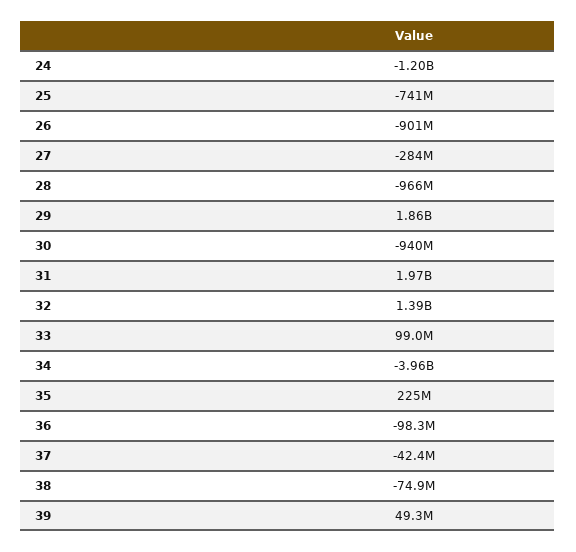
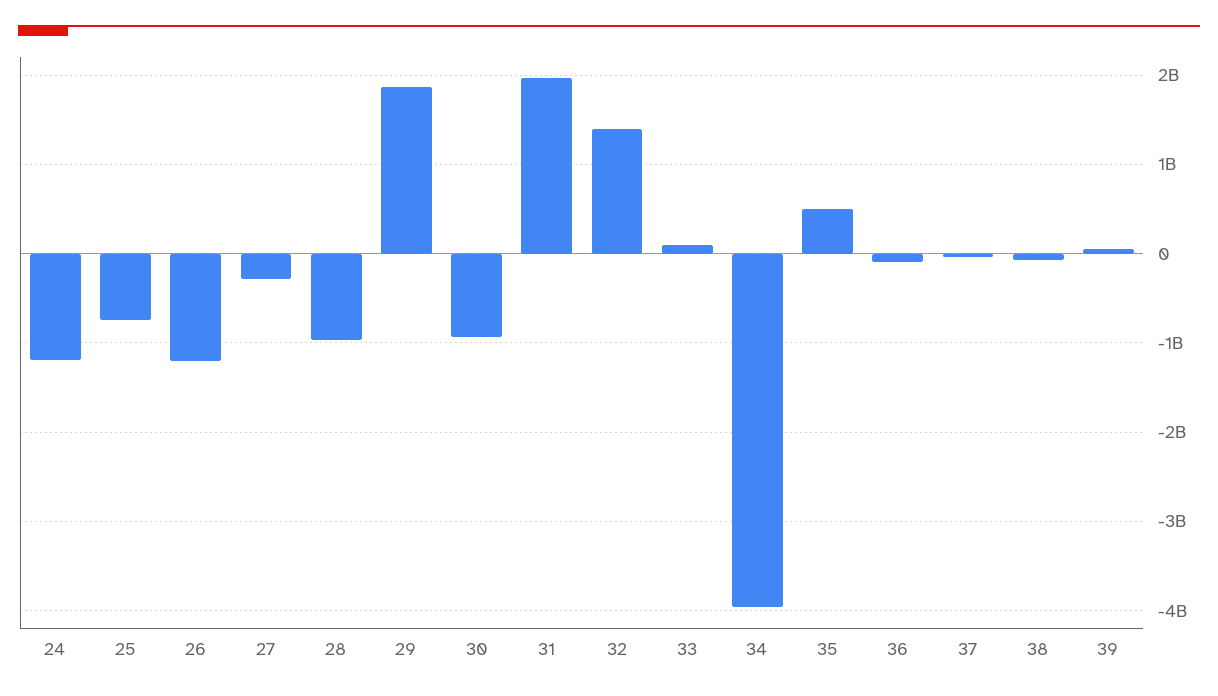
26: -901000000 -> -1200000000
35: 225000000 -> 500000000

